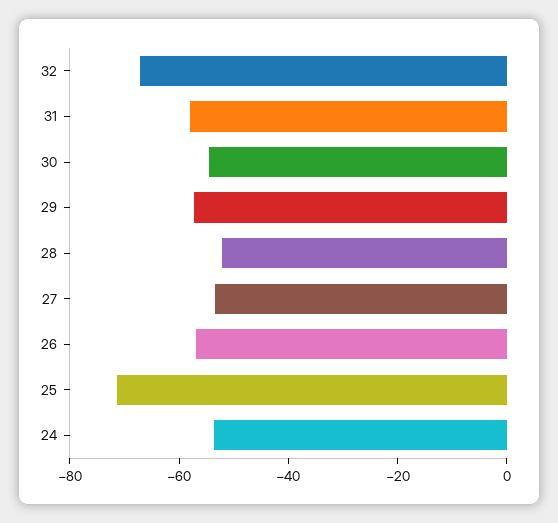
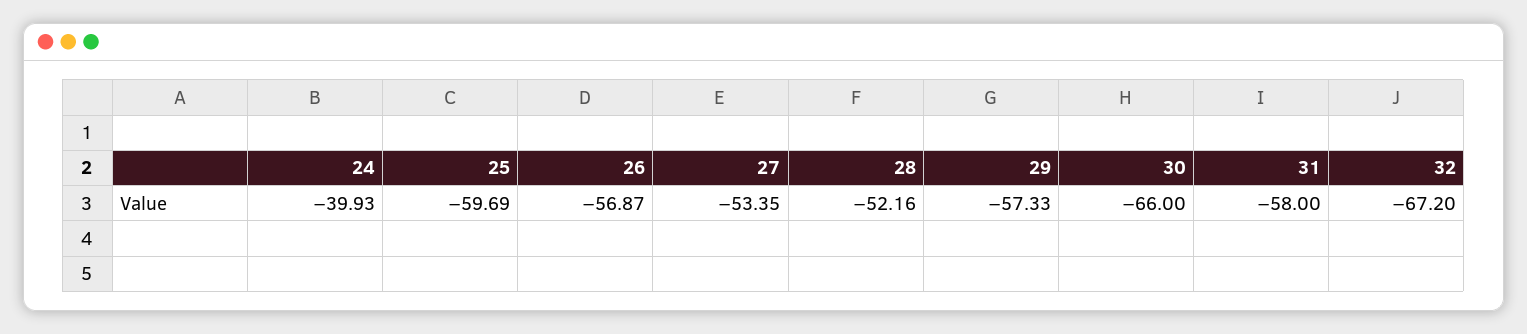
30: -55 -> -66
25: -70 -> -59.69
24: -55 -> -39.93

